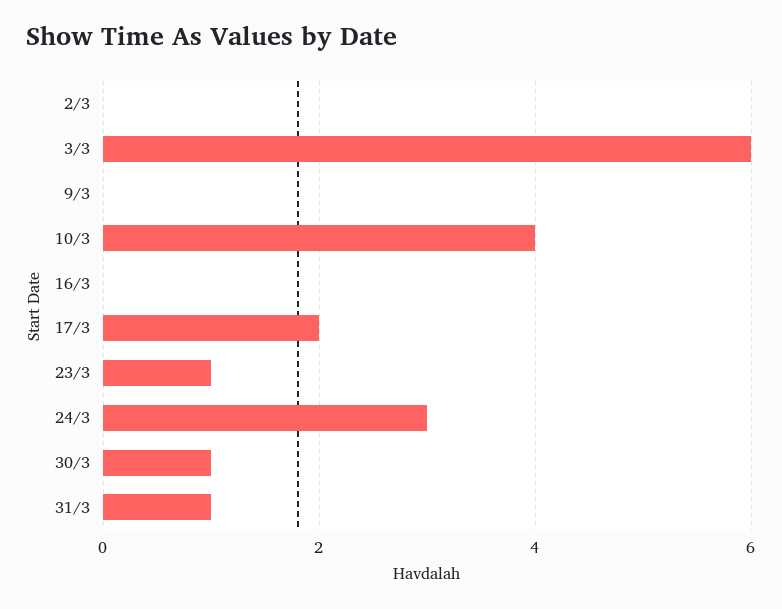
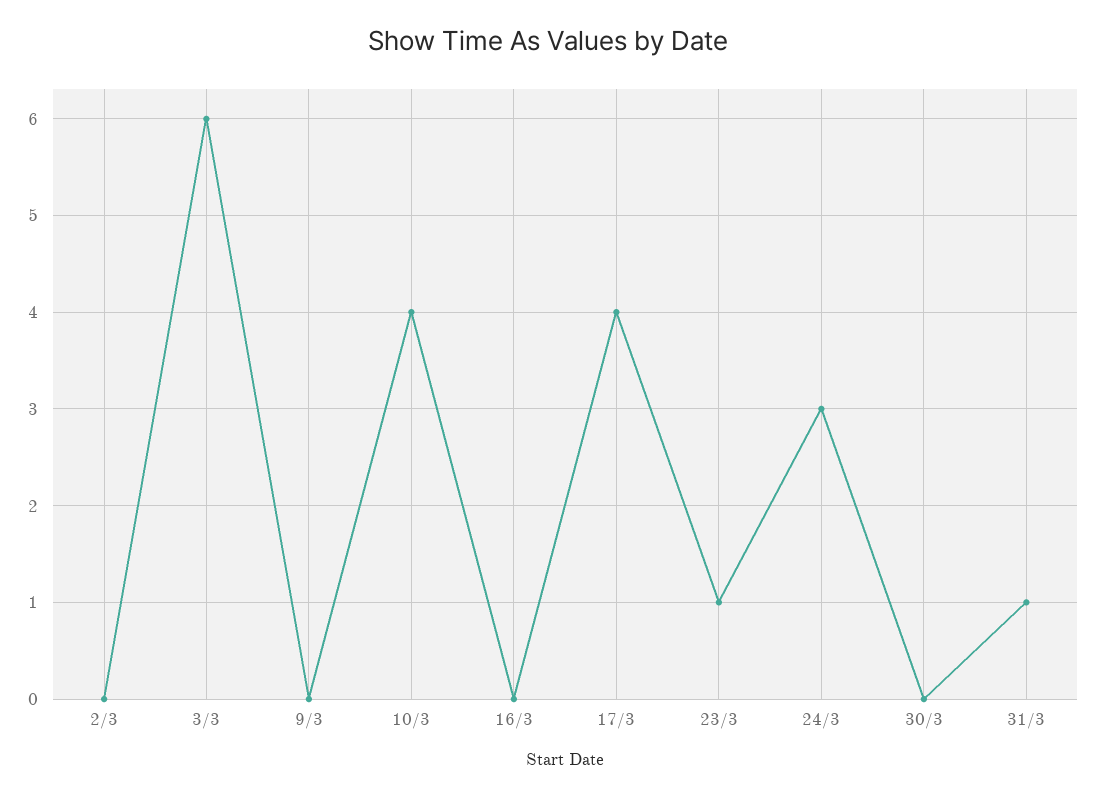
17/3: 2 -> 4
30/3: 1 -> 0

